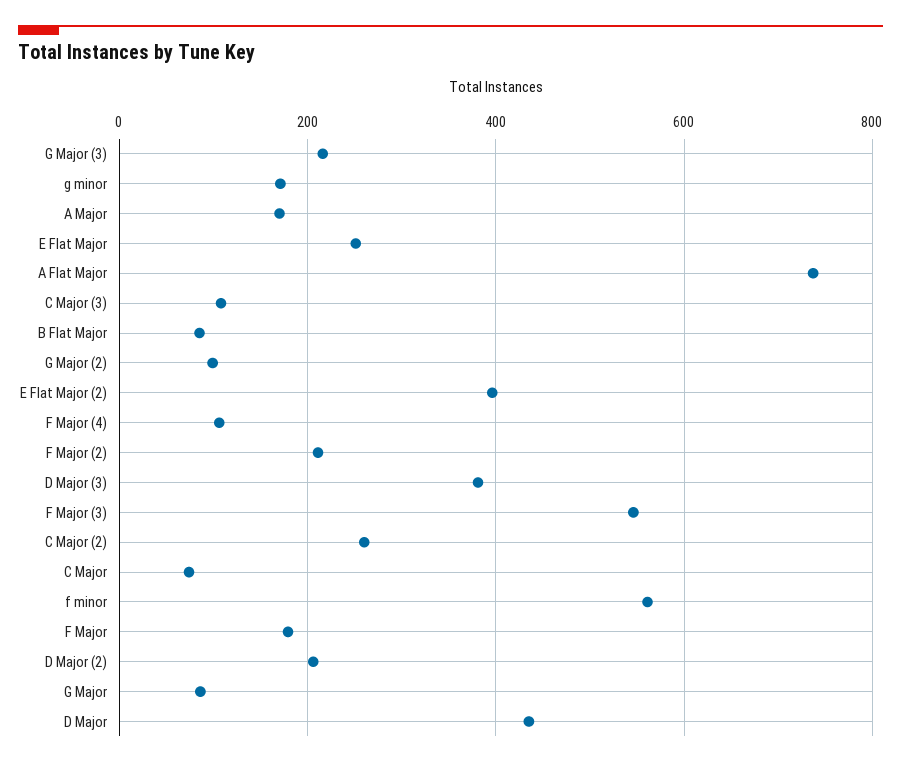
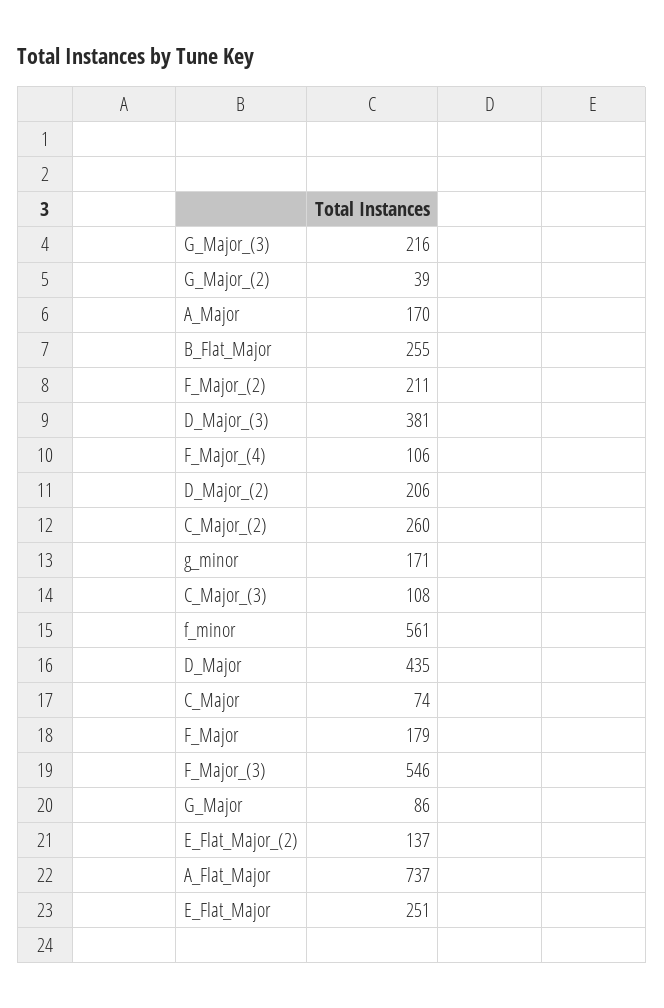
B Flat Major: 80 -> 255
G Major (2): 100 -> 39
E Flat Major (2): 400 -> 137

